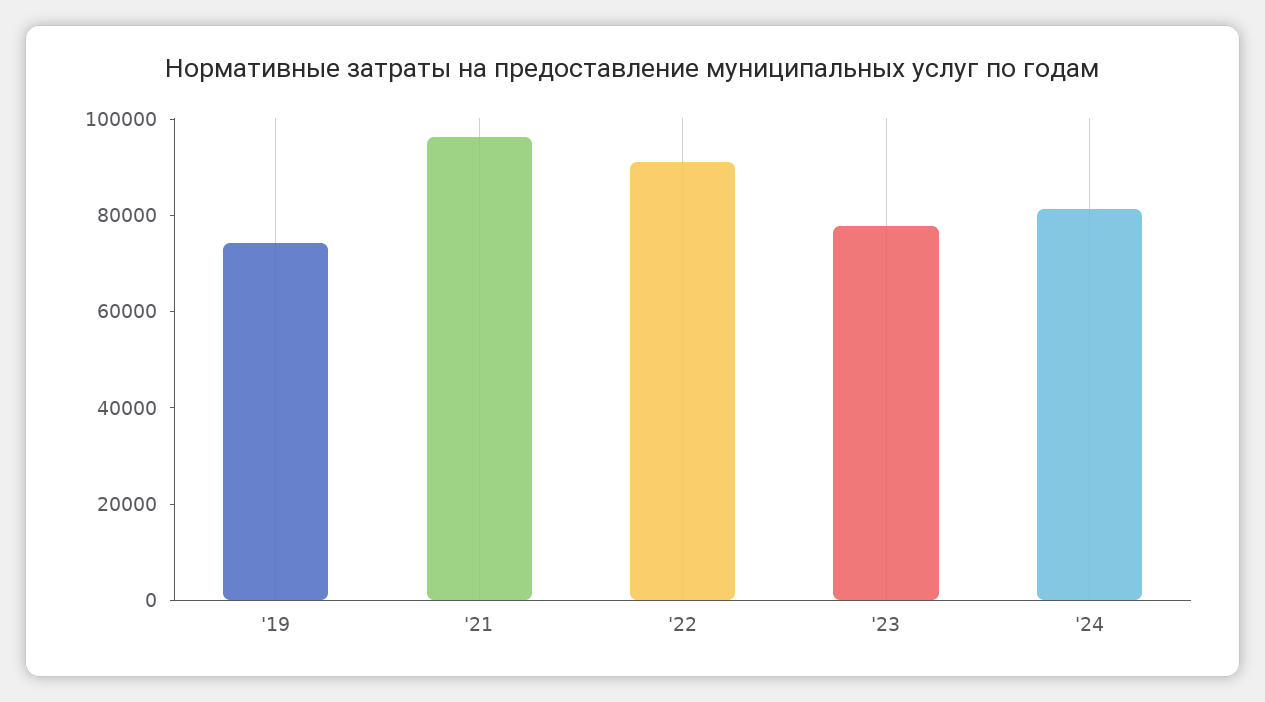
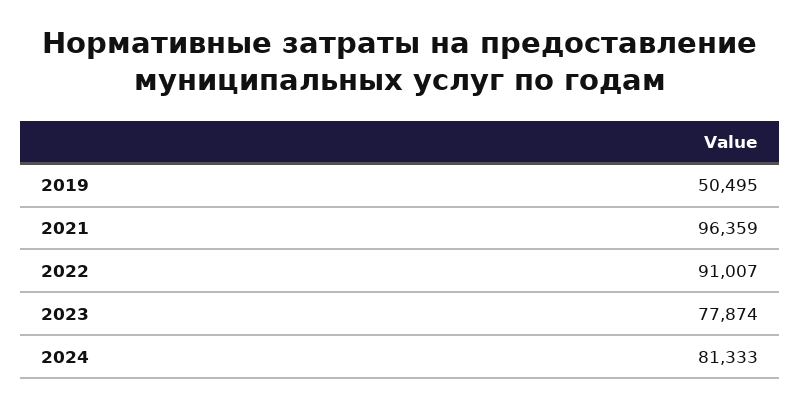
'19: 75000 -> 50495

